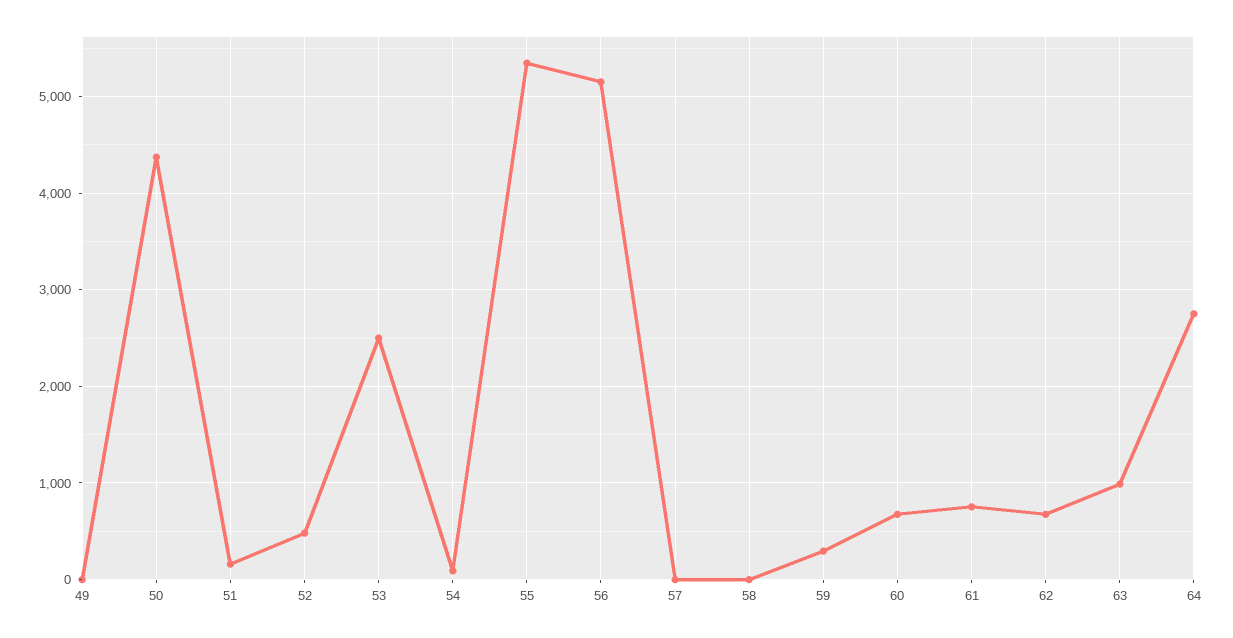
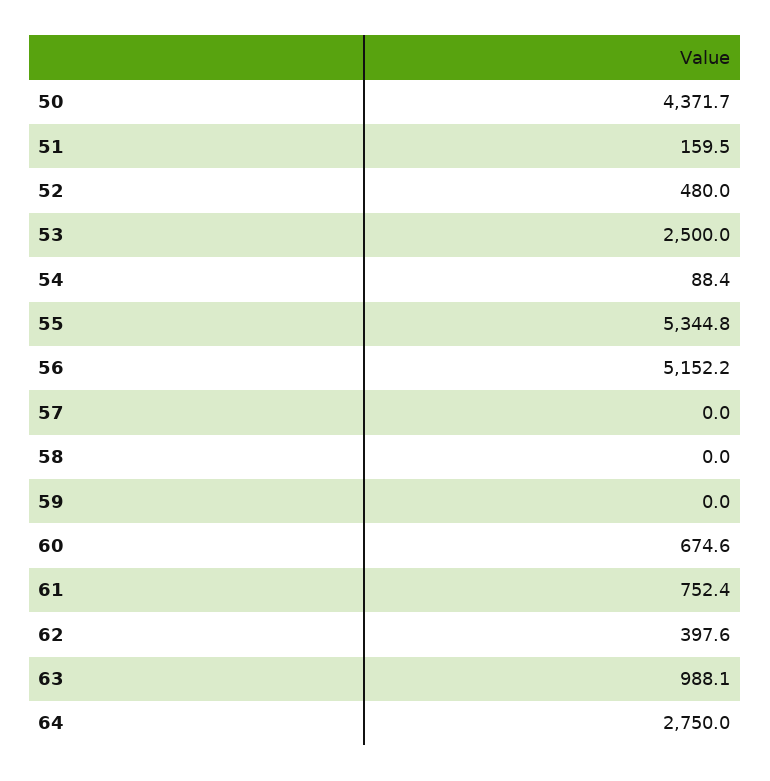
49: 0 -> none
59: 300 -> 0
62: 700 -> 397.6

